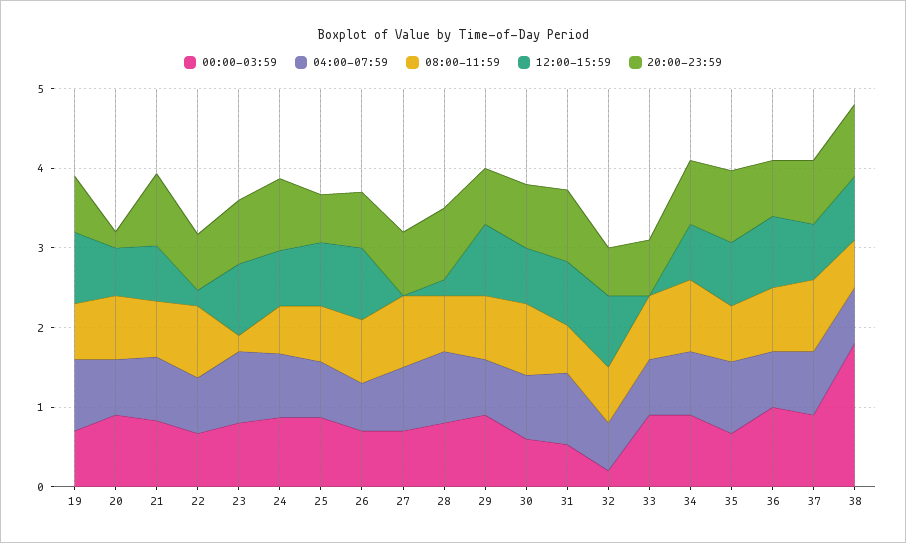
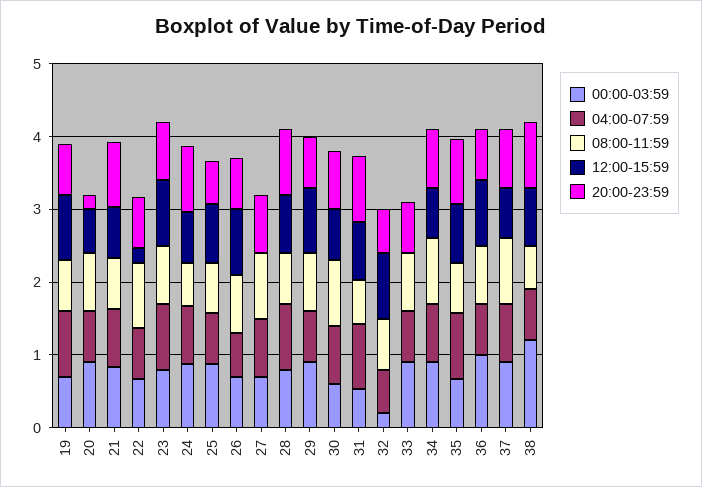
08:00-11:59, 23: 0.2 -> 0.8
12:00-15:59, 28: 0.2 -> 0.8
00:00-03:59, 38: 1.8 -> 1.2

